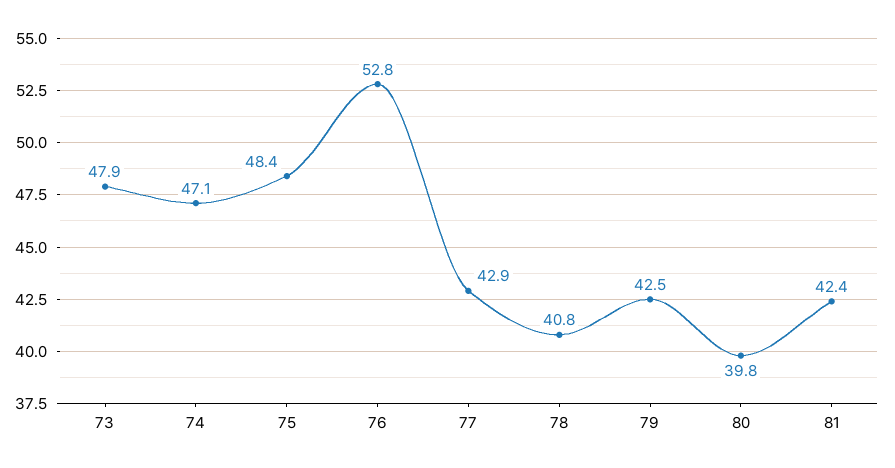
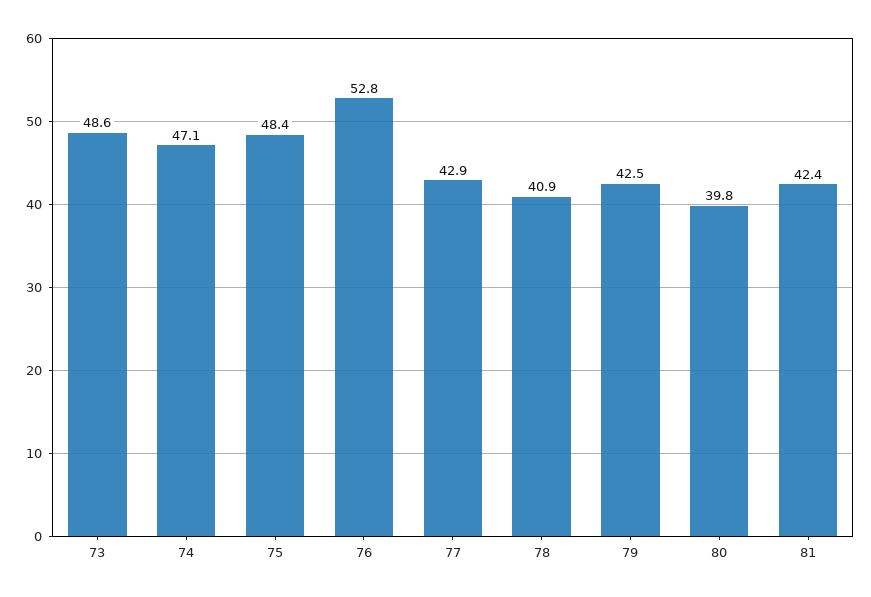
73: 47.9 -> 48.6
78: 40.8 -> 40.9

